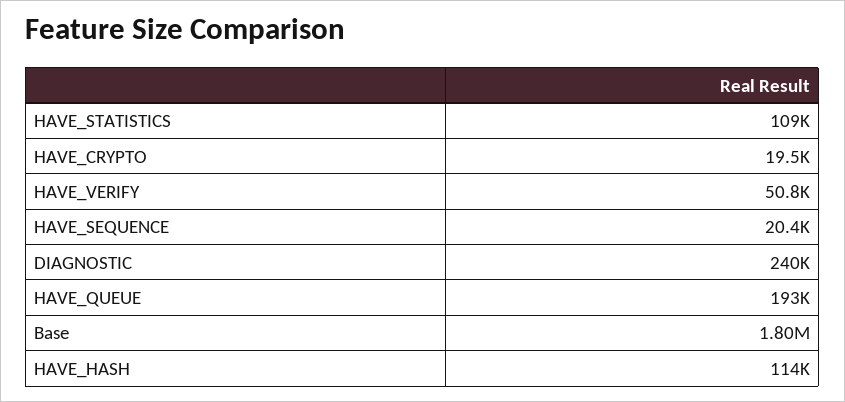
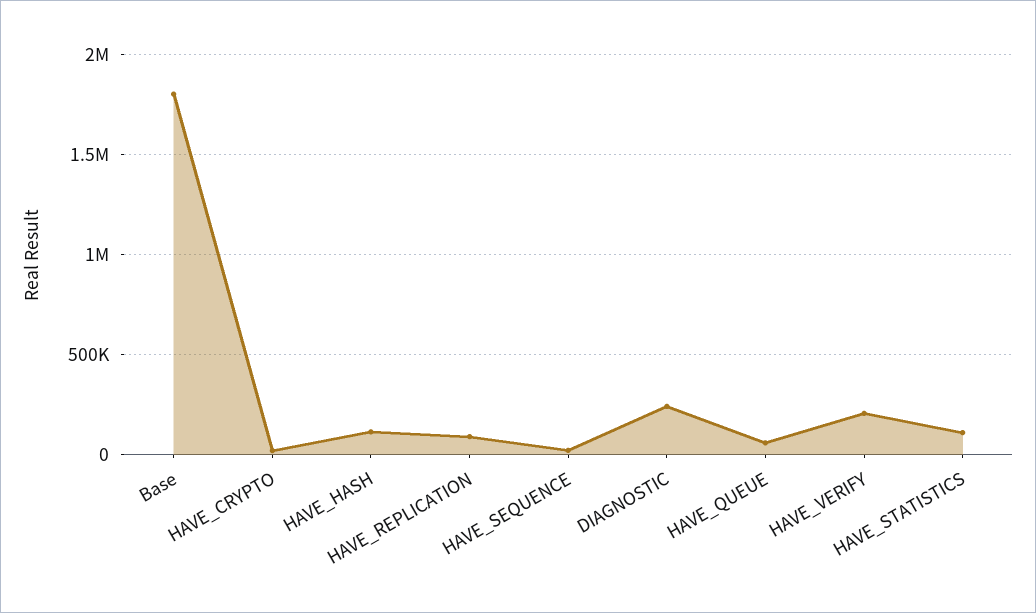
HAVE_VERIFY: 50800 -> 200000
HAVE_QUEUE: 193000 -> 50000
HAVE_REPLICATION: none -> 100000

